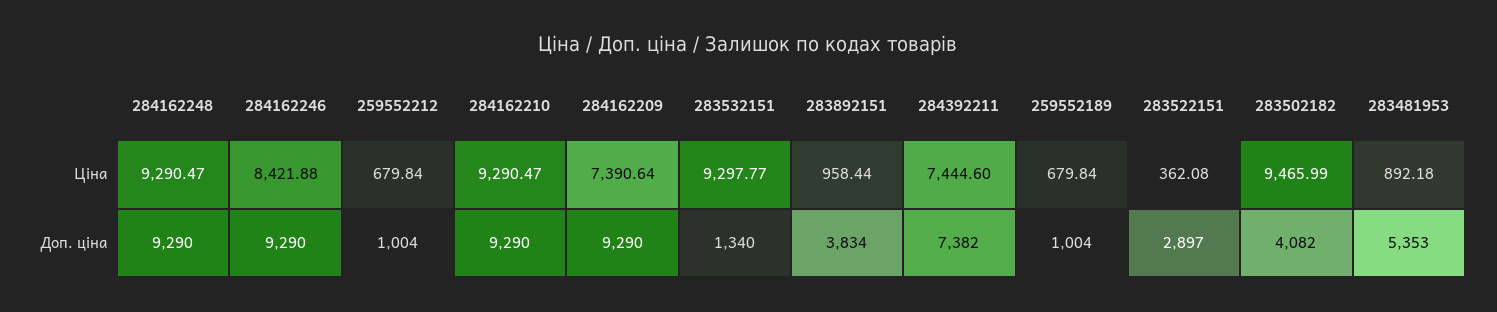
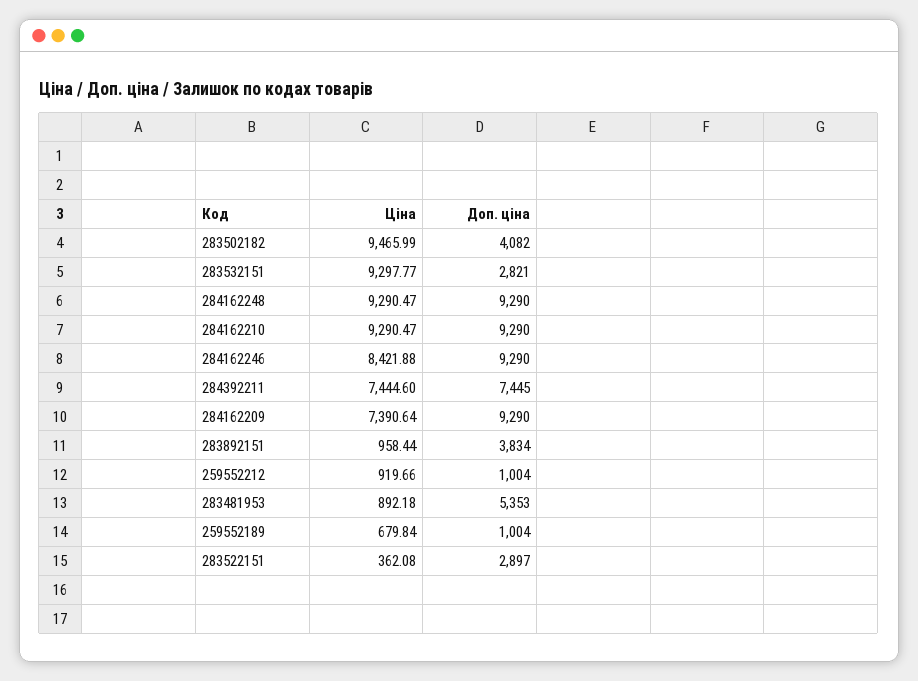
259552212, Ціна: 679.84 -> 919.66
283532151, Доп. ціна: 1340 -> 2821
284392211, Доп. ціна: 7382 -> 7445

